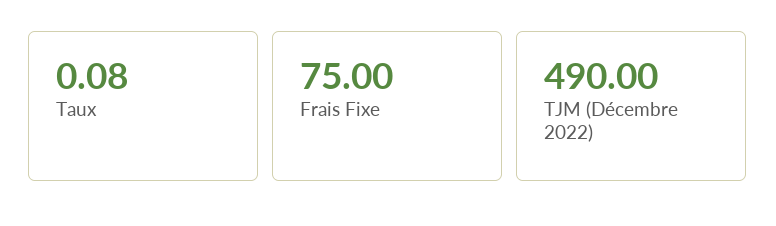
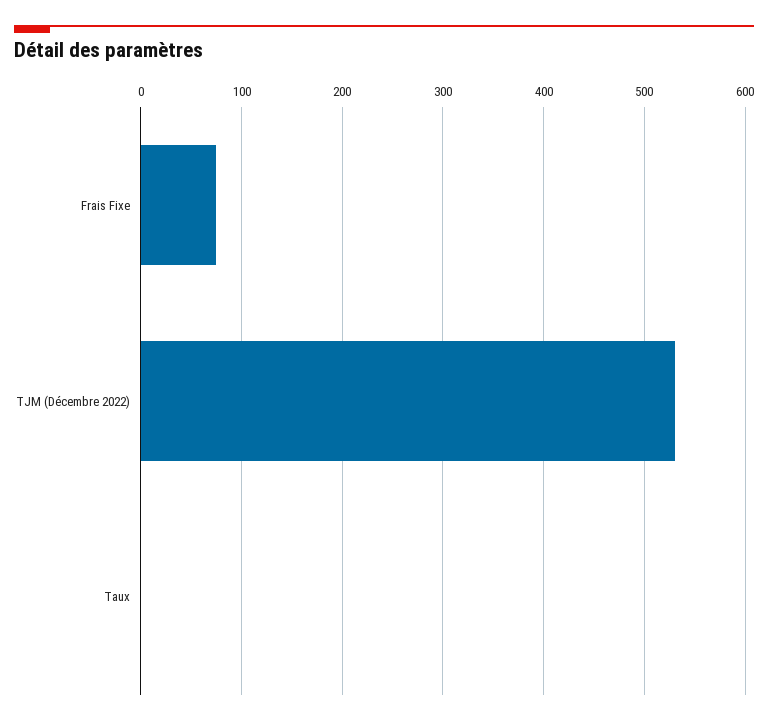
TJM (Décembre 2022): 490 -> 530

